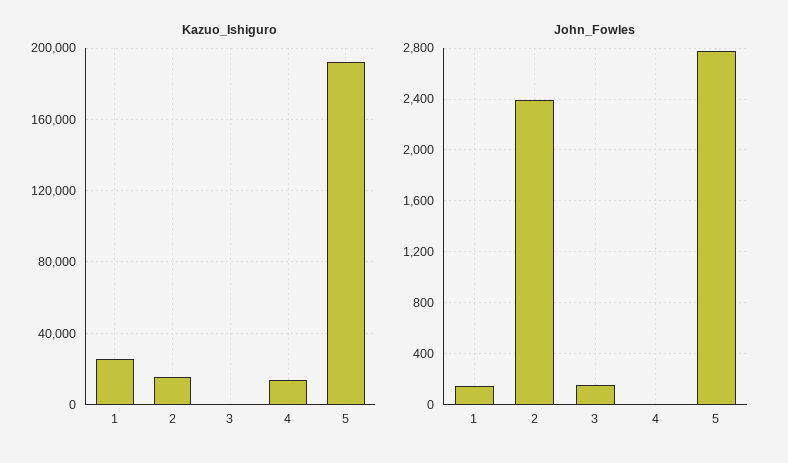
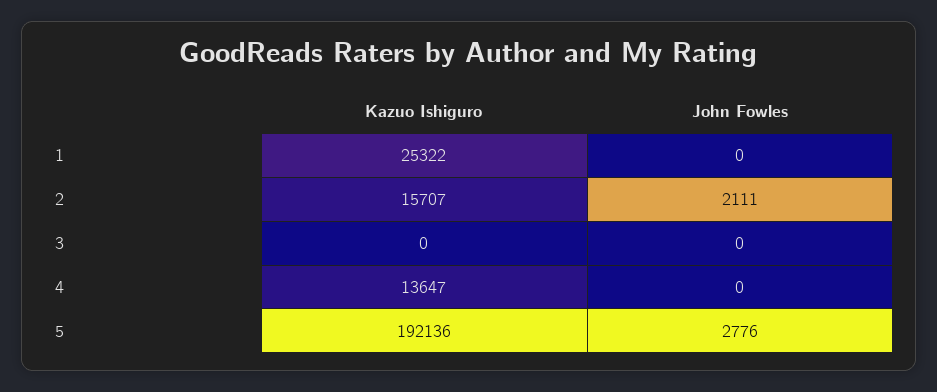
John_Fowles, 1: 150 -> 0
John_Fowles, 2: 2400 -> 2111
John_Fowles, 3: 150 -> 0

